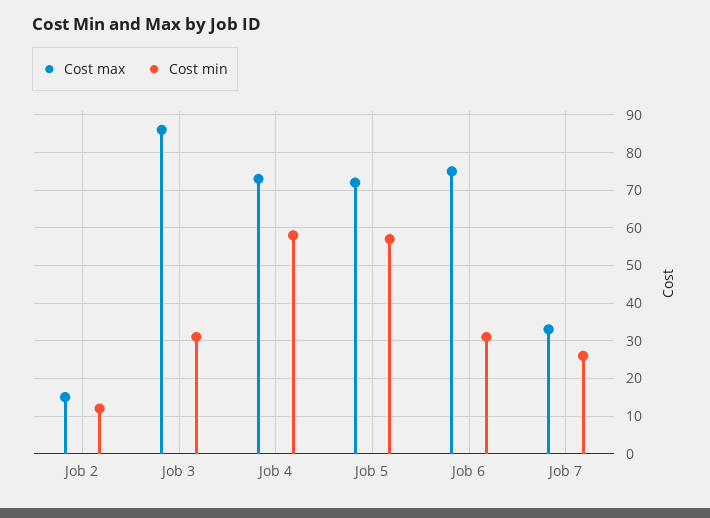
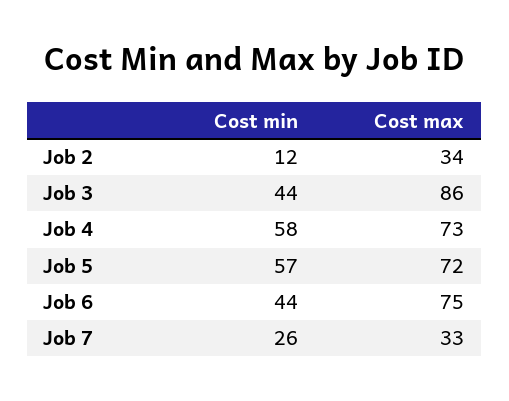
Cost max, Job 2: 15 -> 34
Cost min, Job 3: 30 -> 44
Cost min, Job 6: 30 -> 44

